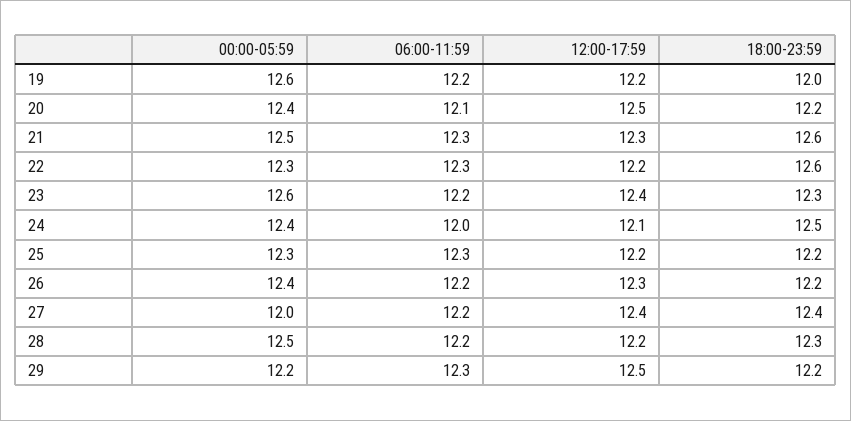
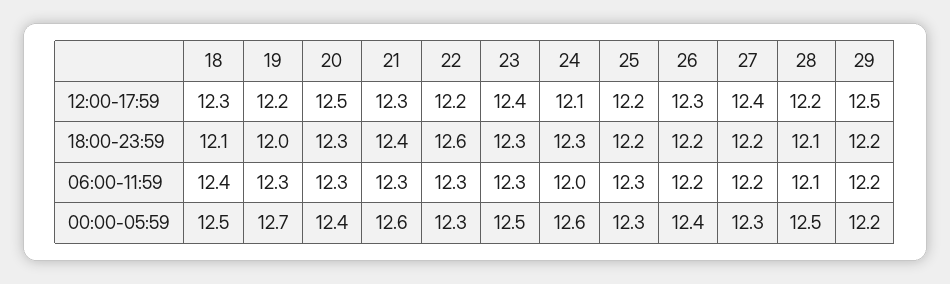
00:00-05:59, 19: 12.6 -> 12.7
06:00-11:59, 19: 12.2 -> 12.3
06:00-11:59, 20: 12.1 -> 12.3
18:00-23:59, 20: 12.2 -> 12.3
00:00-05:59, 21: 12.5 -> 12.6
18:00-23:59, 21: 12.6 -> 12.4
00:00-05:59, 23: 12.6 -> 12.5
06:00-11:59, 23: 12.2 -> 12.3
00:00-05:59, 24: 12.4 -> 12.6
18:00-23:59, 24: 12.5 -> 12.3
00:00-05:59, 27: 12 -> 12.3
18:00-23:59, 27: 12.4 -> 12.2
06:00-11:59, 28: 12.2 -> 12.1
18:00-23:59, 28: 12.3 -> 12.1
06:00-11:59, 29: 12.3 -> 12.2
12:00-17:59, 18: none -> 12.3
18:00-23:59, 18: none -> 12.1
06:00-11:59, 18: none -> 12.4
00:00-05:59, 18: none -> 12.5

